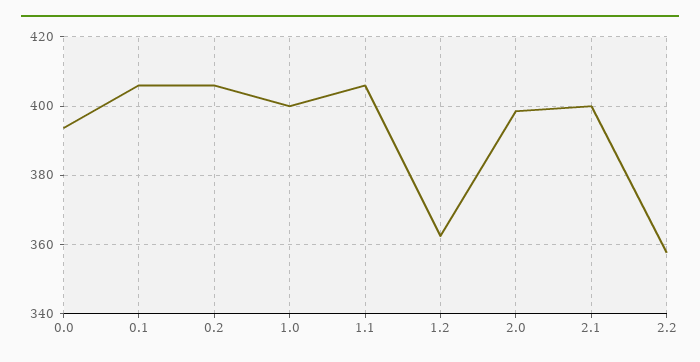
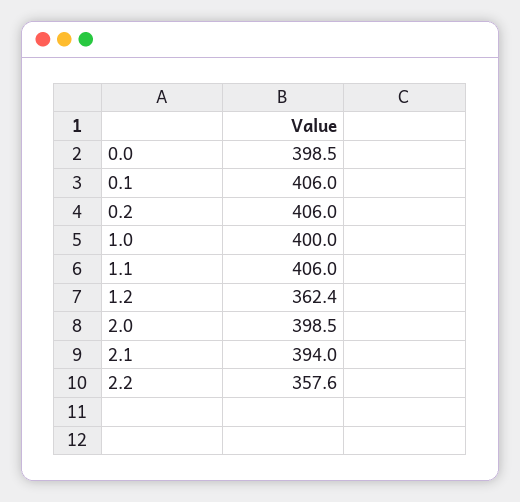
0.0: 394 -> 398.5
2.1: 400 -> 394

